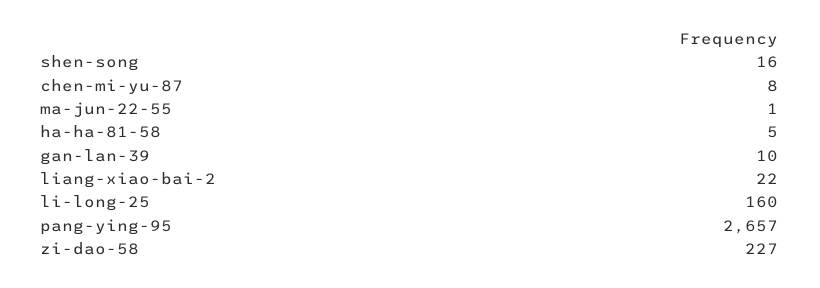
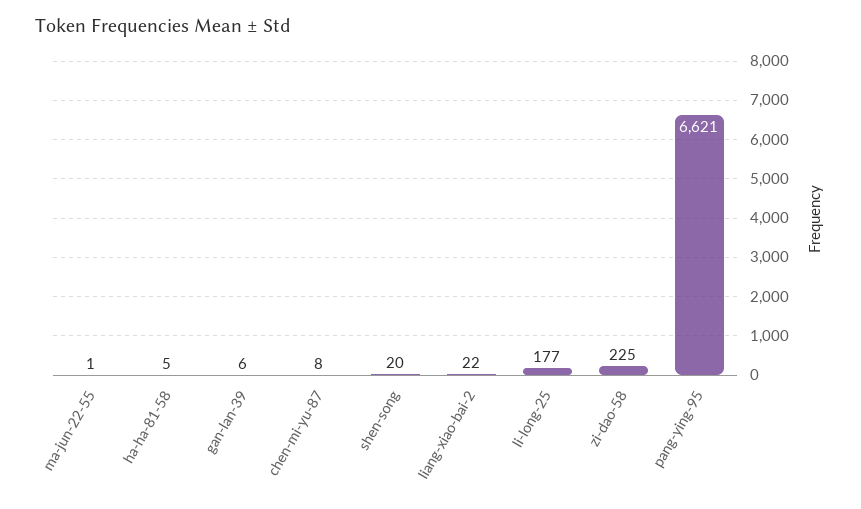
shen-song: 16 -> 20
gan-lan-39: 10 -> 6
li-long-25: 160 -> 177
pang-ying-95: 2657 -> 6621
zi-dao-58: 227 -> 225

